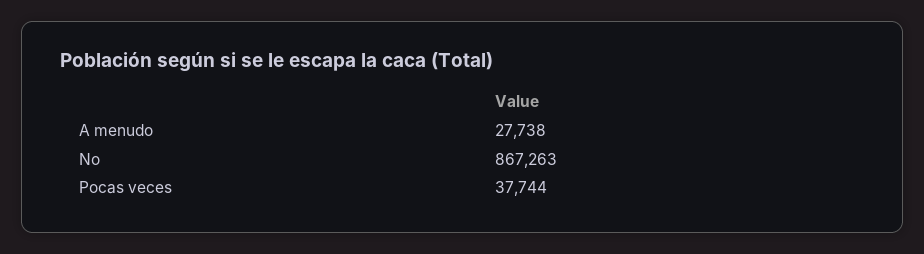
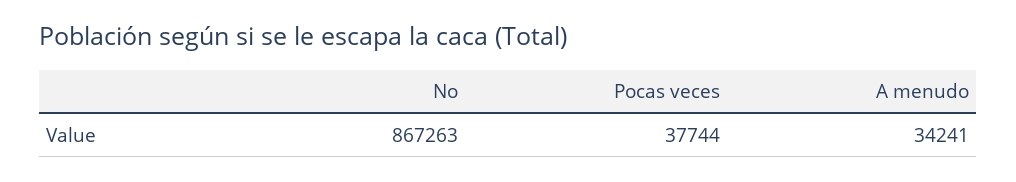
A menudo: 27738 -> 34241

